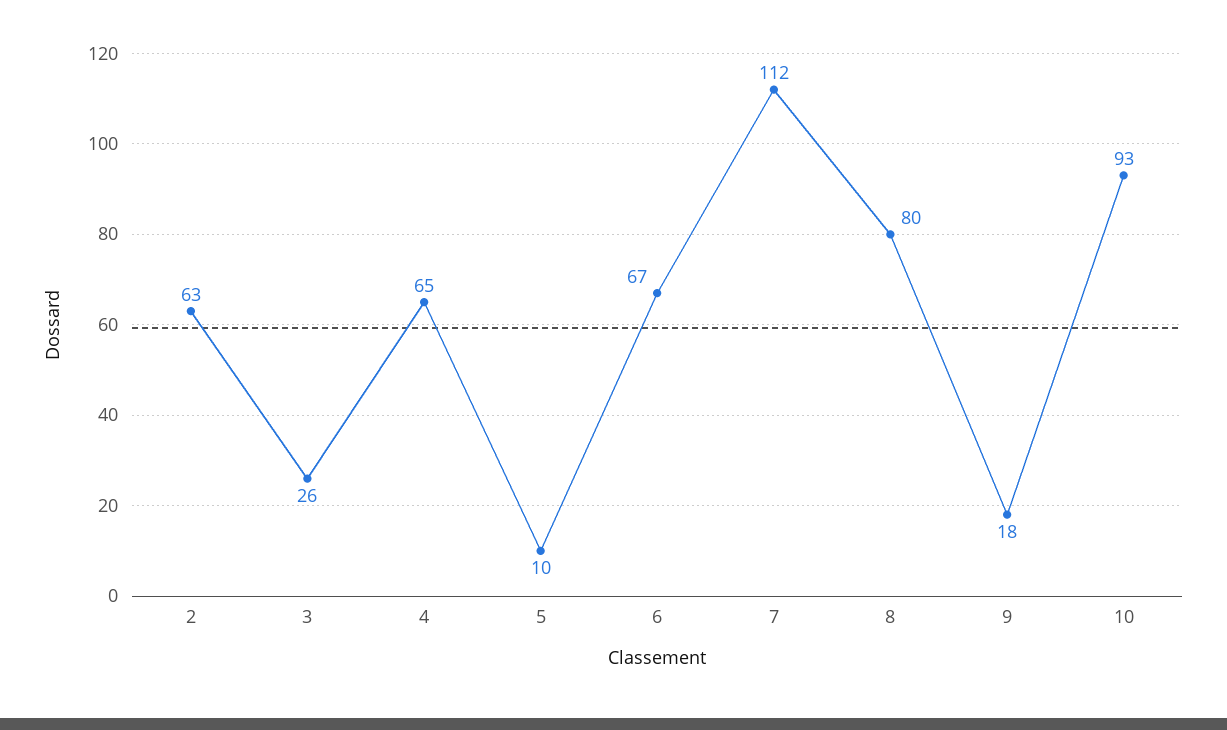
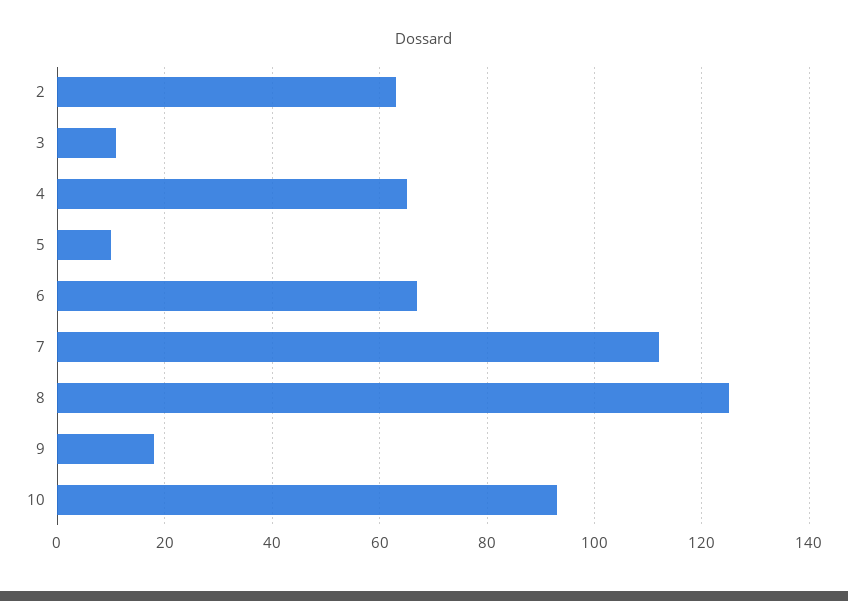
3: 26 -> 10
8: 80 -> 125

